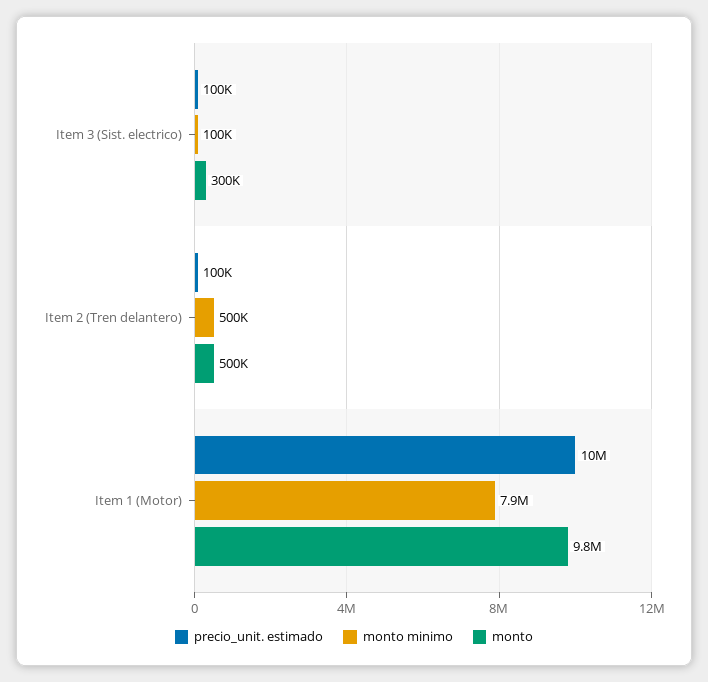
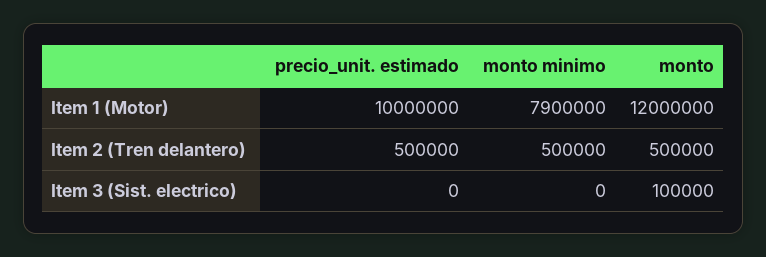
precio_unit. estimado, Item 3 (Sist. electrico): 100000 -> 0
monto minimo, Item 3 (Sist. electrico): 100000 -> 0
monto, Item 3 (Sist. electrico): 300000 -> 100000
precio_unit. estimado, Item 2 (Tren delantero): 100000 -> 500000
monto, Item 1 (Motor): 9800000 -> 12000000

